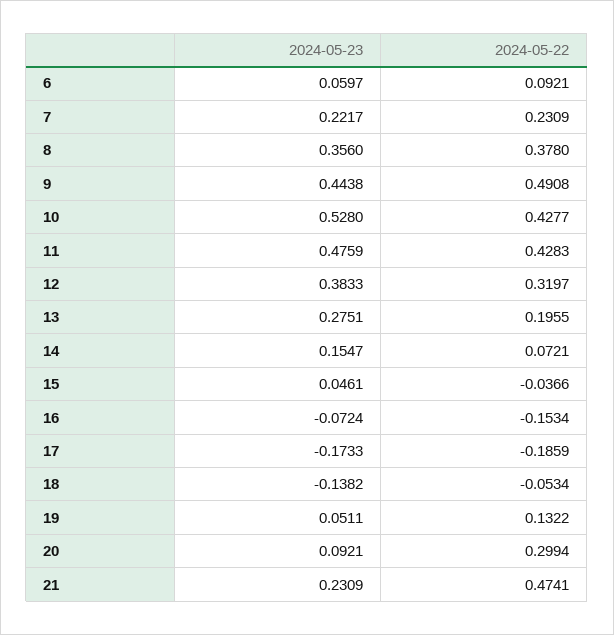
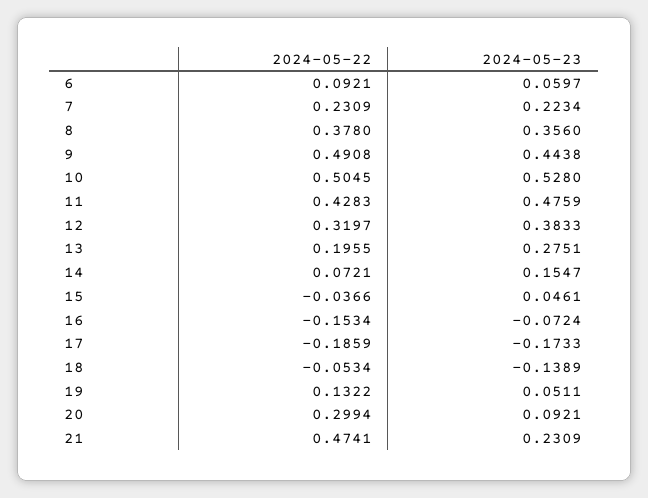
2024-05-23, 7: 0.2217 -> 0.2234
2024-05-22, 10: 0.4277 -> 0.5045
2024-05-23, 18: -0.1382 -> -0.1389

